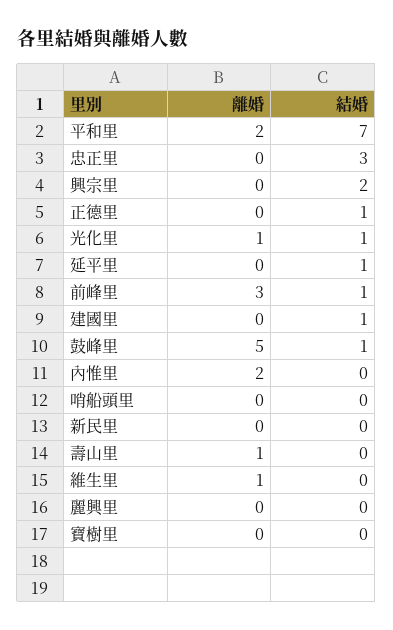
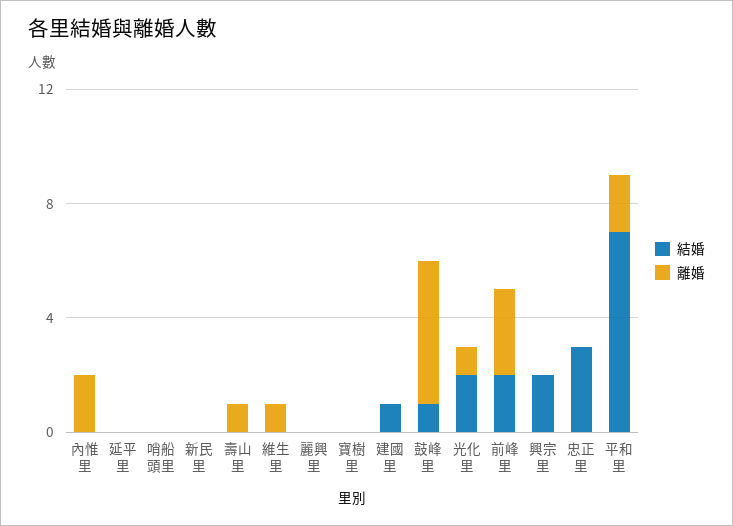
離婚, 正德里: 0 -> none
結婚, 正德里: 1 -> none
結婚, 光化里: 1 -> 2
結婚, 延平里: 1 -> 0
結婚, 前峰里: 1 -> 2

